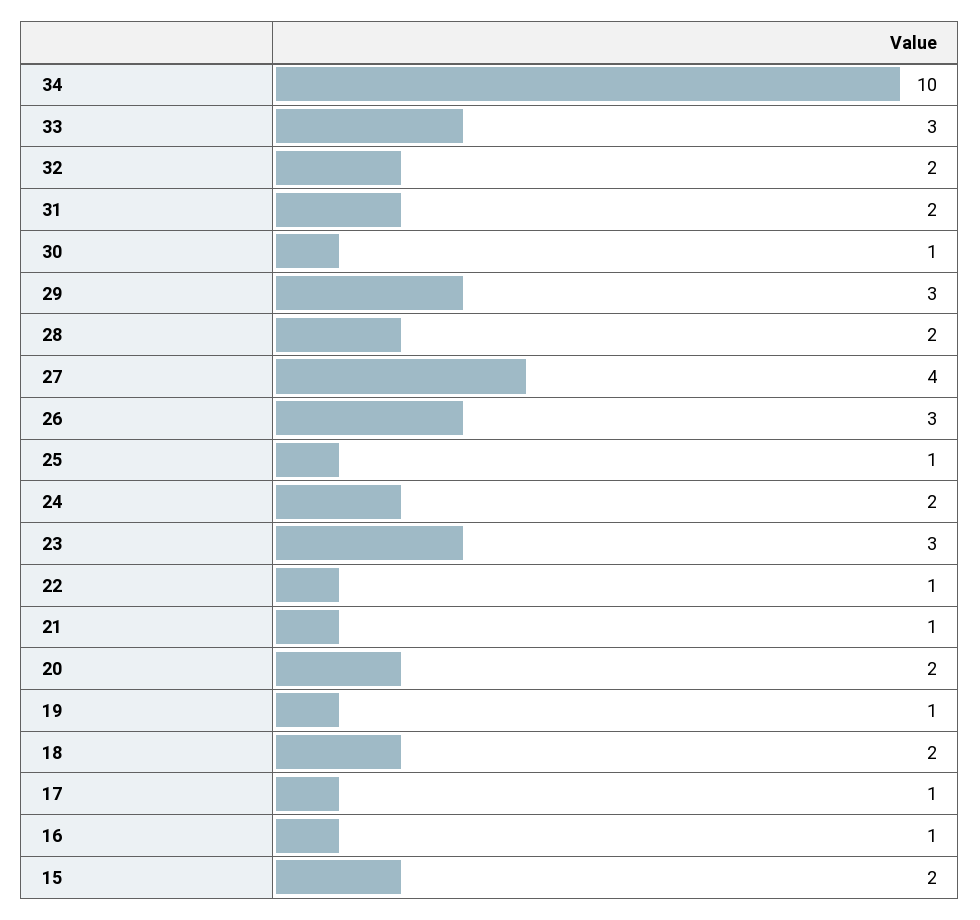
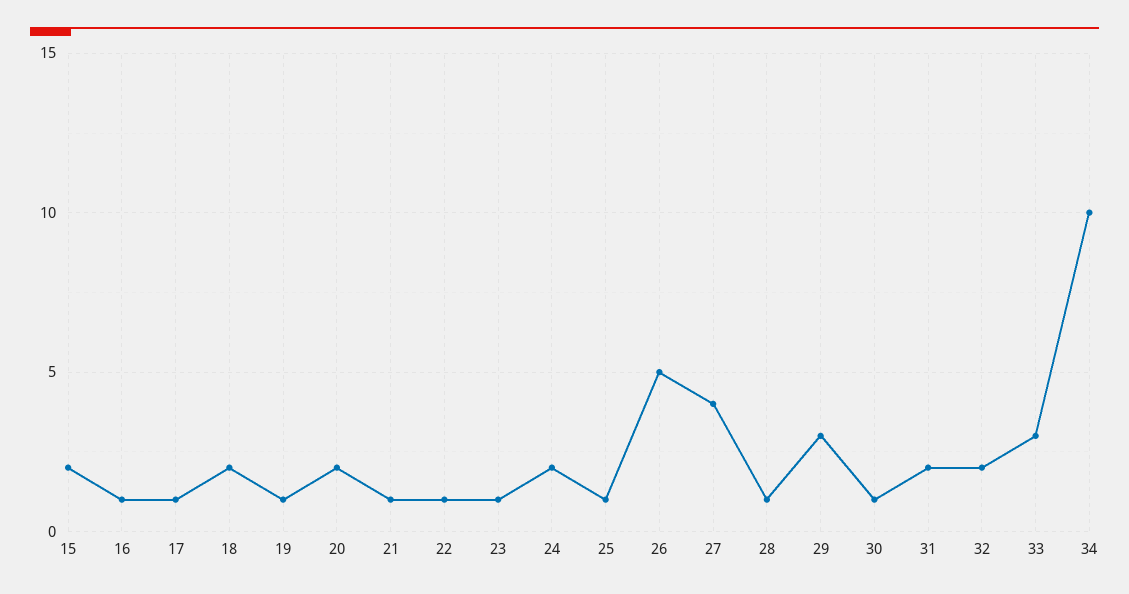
28: 2 -> 1
26: 3 -> 5
23: 3 -> 1

